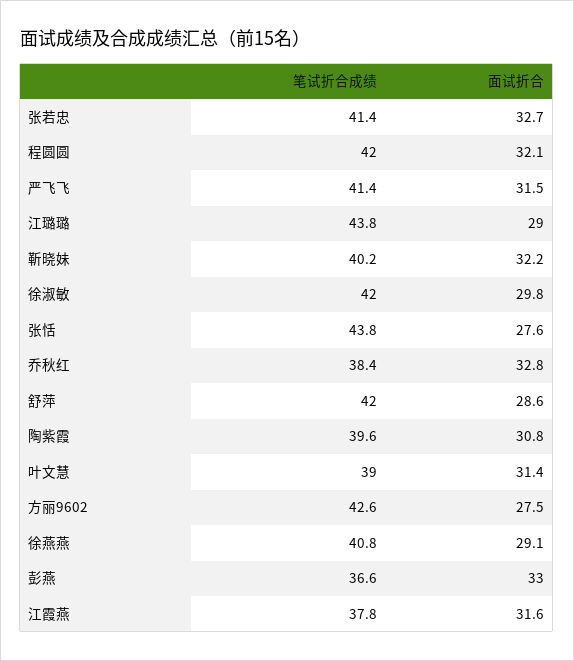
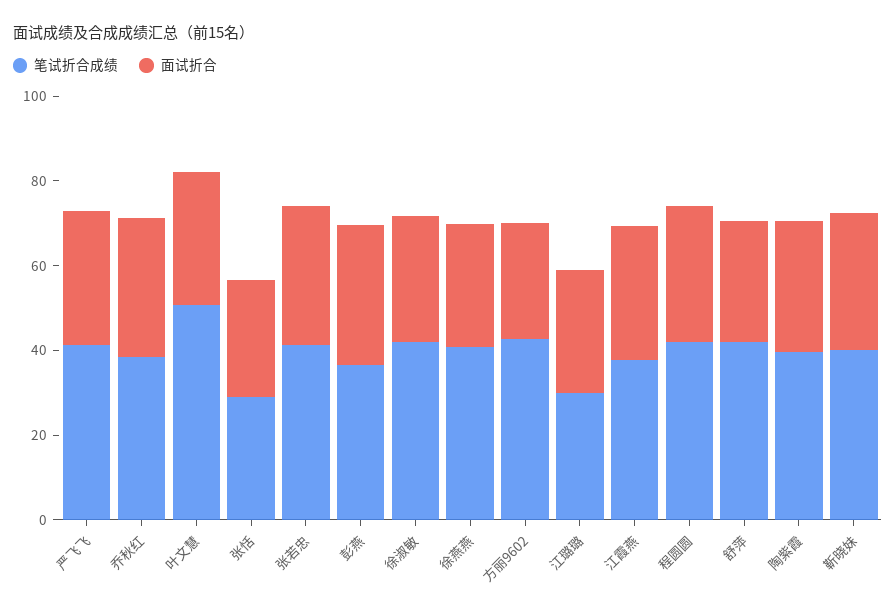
笔试折合成绩, 江璐璐: 43.8 -> 30
笔试折合成绩, 张恬: 43.8 -> 30
笔试折合成绩, 叶文慧: 39 -> 50

